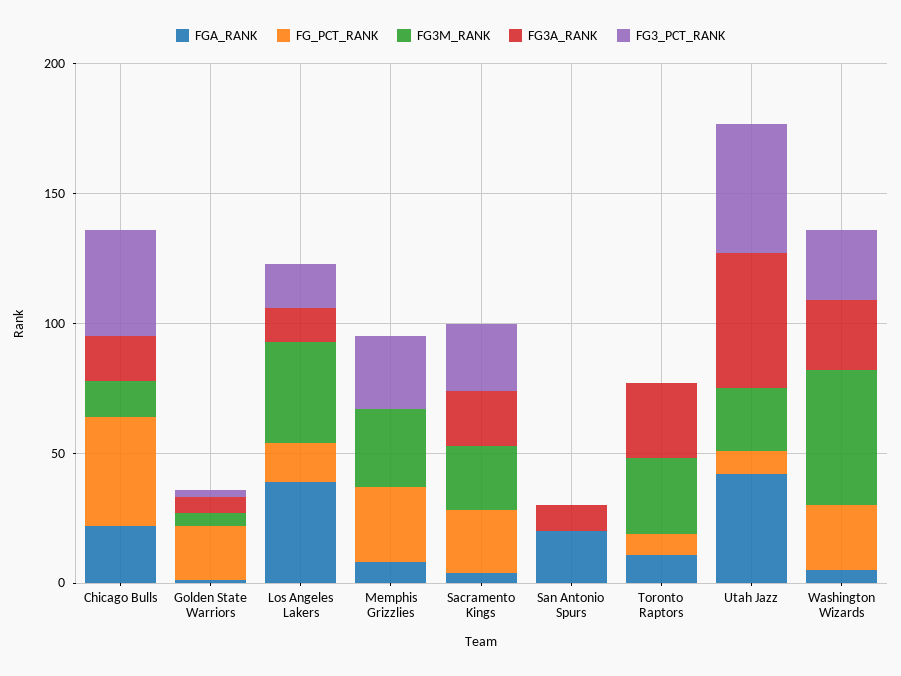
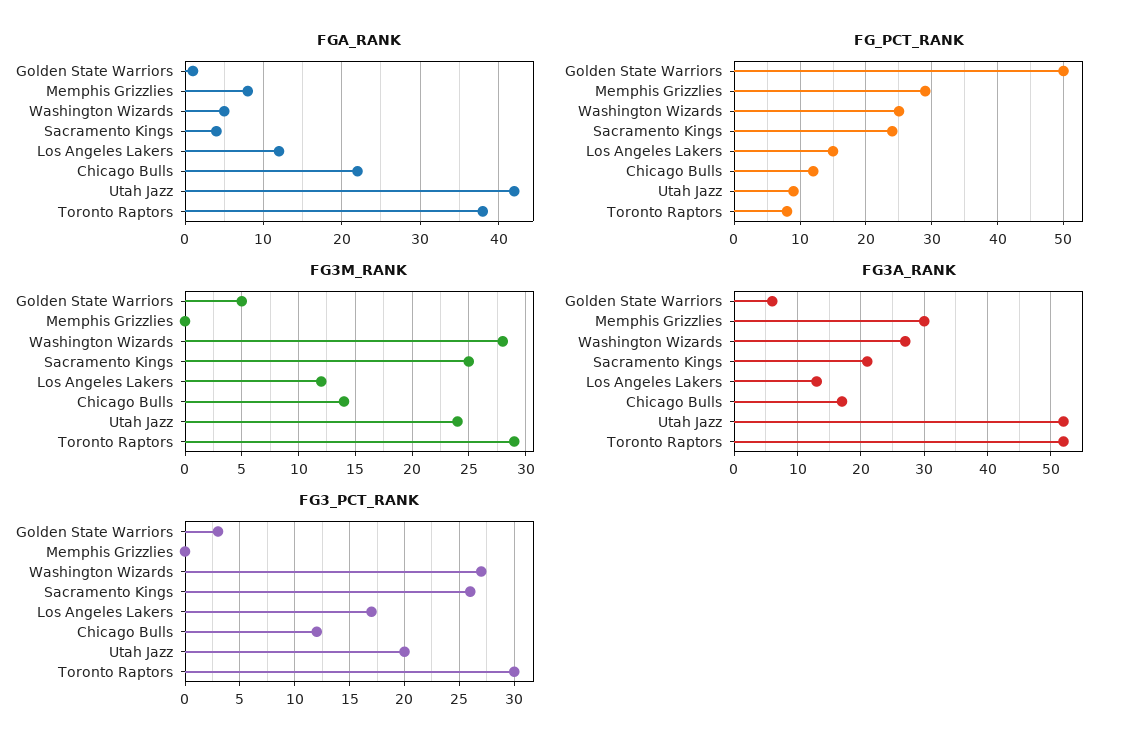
FG_PCT_RANK, Chicago Bulls: 40 -> 12
FG3_PCT_RANK, Chicago Bulls: 40 -> 12
FG_PCT_RANK, Golden State Warriors: 20 -> 50
FGA_RANK, Los Angeles Lakers: 40 -> 12
FG3M_RANK, Los Angeles Lakers: 40 -> 12
FG3M_RANK, Memphis Grizzlies: 30 -> 0
FG3A_RANK, Memphis Grizzlies: 0 -> 30
FG3_PCT_RANK, Memphis Grizzlies: 30 -> 0
FGA_RANK, San Antonio Spurs: 20 -> none
FG_PCT_RANK, San Antonio Spurs: 0 -> none
FG3M_RANK, San Antonio Spurs: 0 -> none
FG3A_RANK, San Antonio Spurs: 10 -> none
FG3_PCT_RANK, San Antonio Spurs: 0 -> none
FGA_RANK, Toronto Raptors: 10 -> 38
FG3A_RANK, Toronto Raptors: 30 -> 52
FG3_PCT_RANK, Toronto Raptors: 0 -> 30
FG3_PCT_RANK, Utah Jazz: 50 -> 20
FG3M_RANK, Washington Wizards: 50 -> 28

